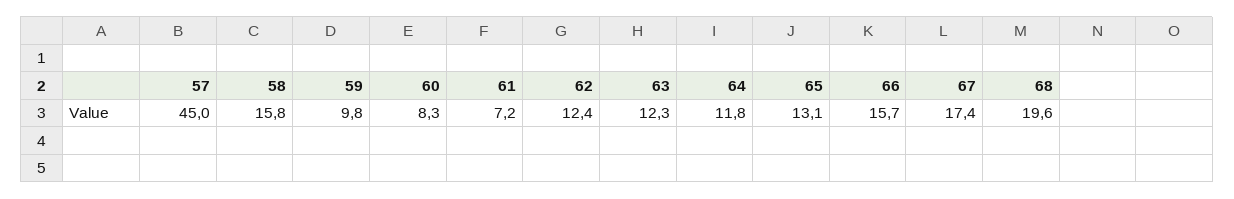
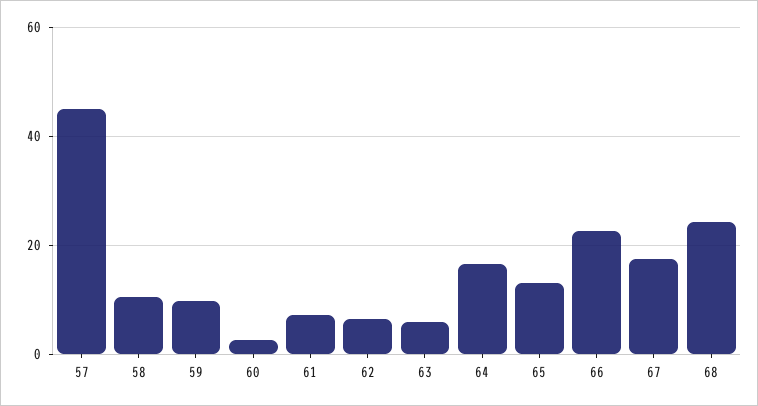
58: 15.8 -> 10
60: 8.3 -> 2
62: 12.4 -> 6
63: 12.3 -> 6
64: 11.8 -> 16
66: 15.7 -> 22
68: 19.6 -> 24

